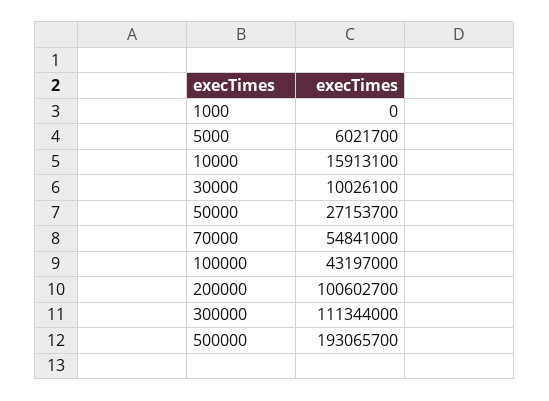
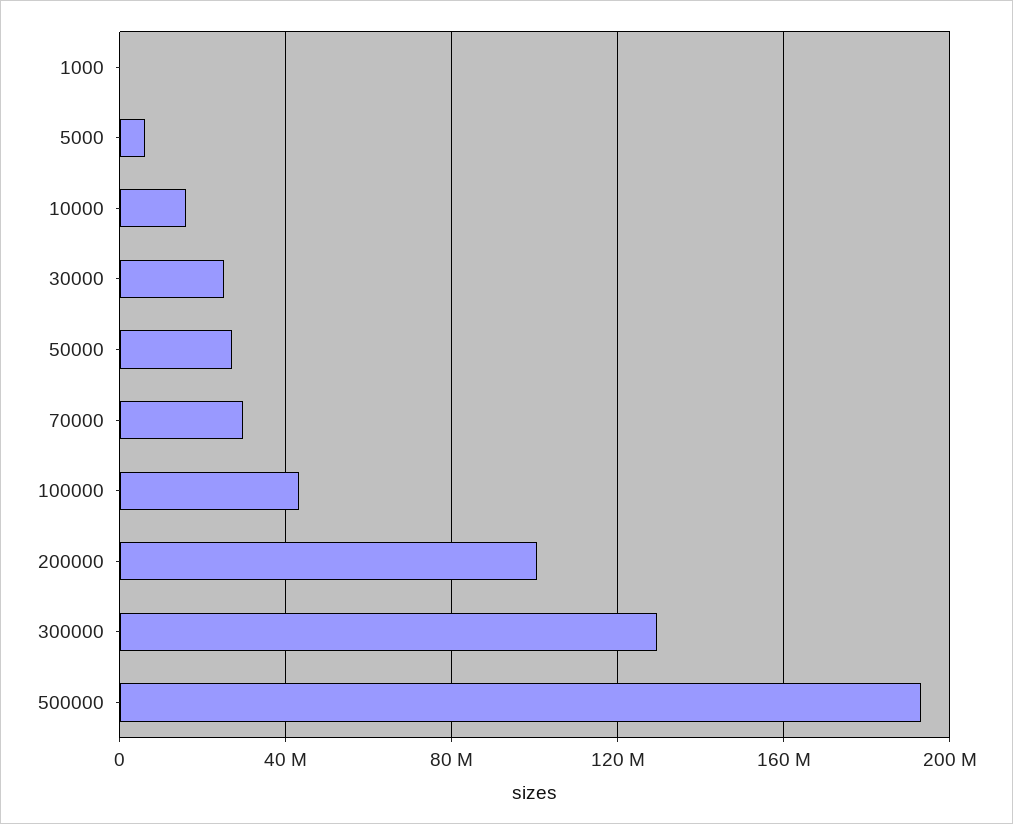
30000: 10026100 -> 25000000
70000: 54841000 -> 30000000
300000: 111344000 -> 130000000

